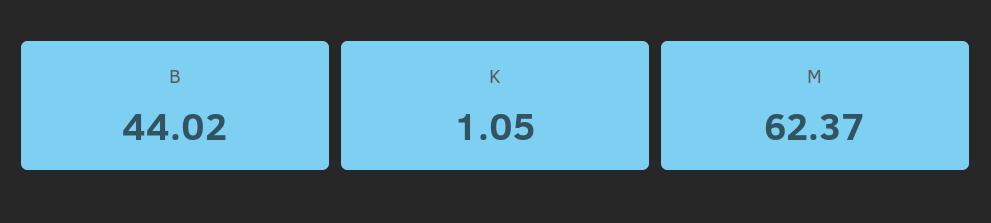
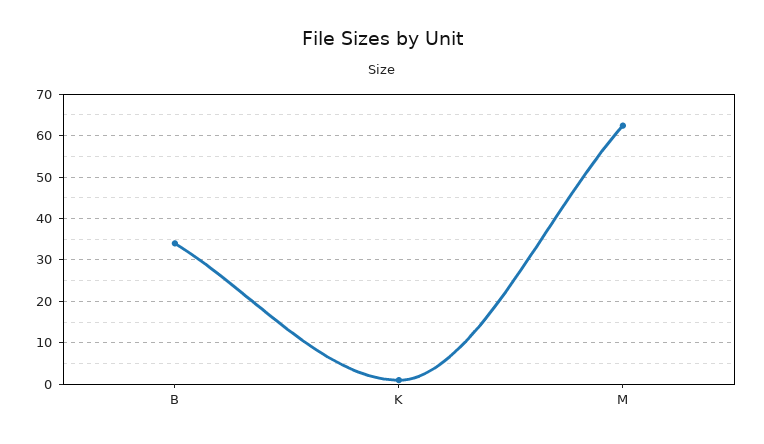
B: 44.02 -> 34

